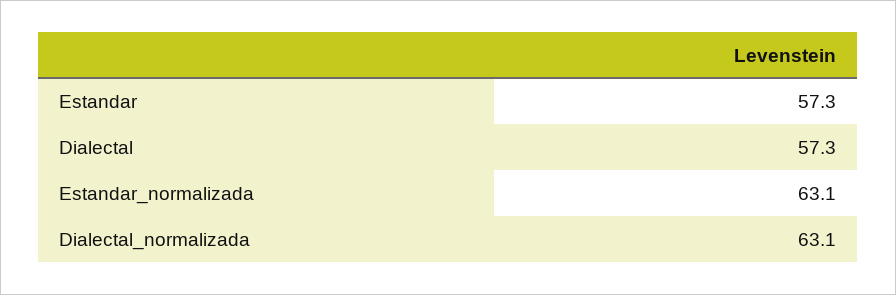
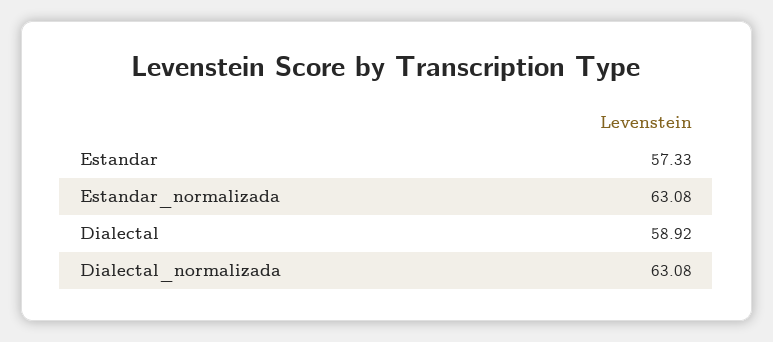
Dialectal: 57.3 -> 58.92

